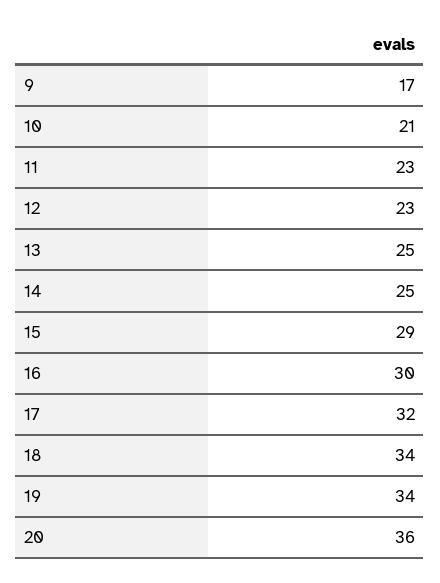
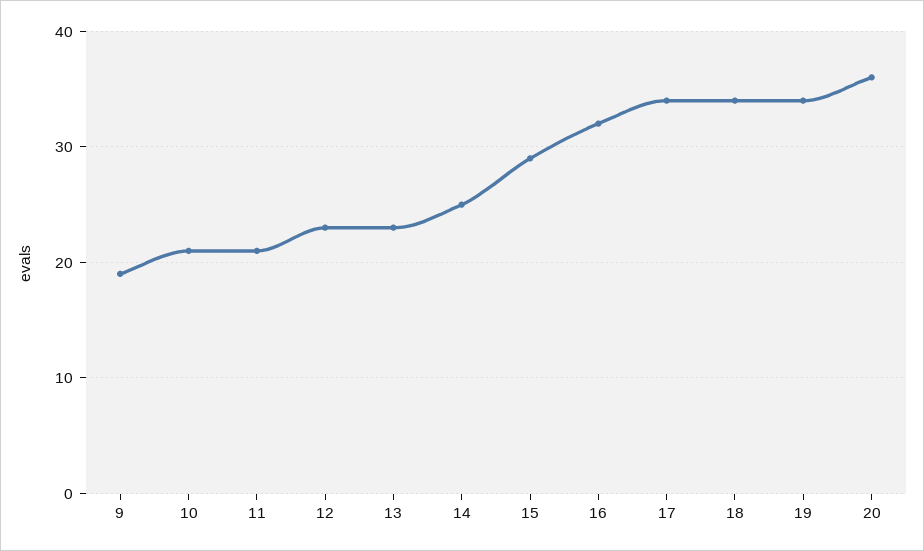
9: 17 -> 19
11: 23 -> 21
13: 25 -> 23
16: 30 -> 32
17: 32 -> 34

